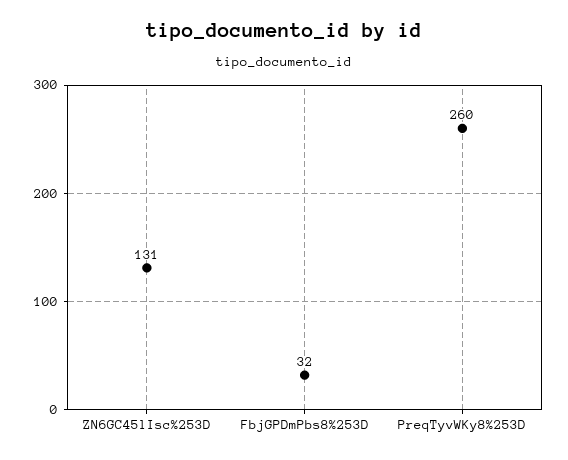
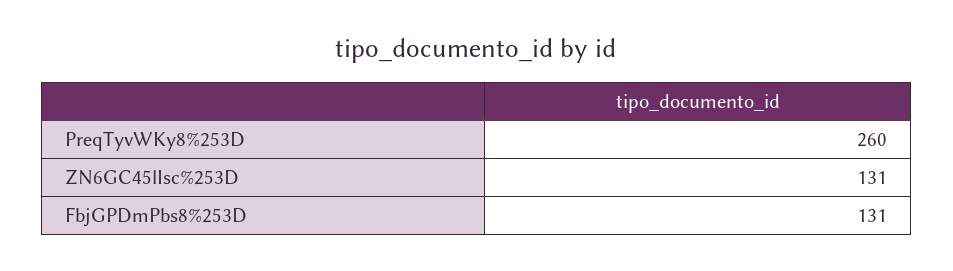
FbjGPDmPbs8%253D: 32 -> 131

